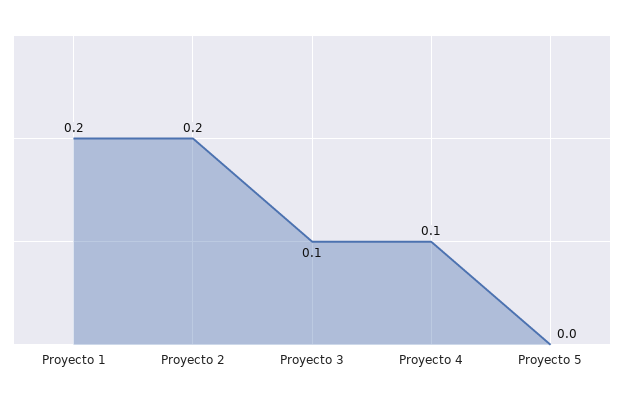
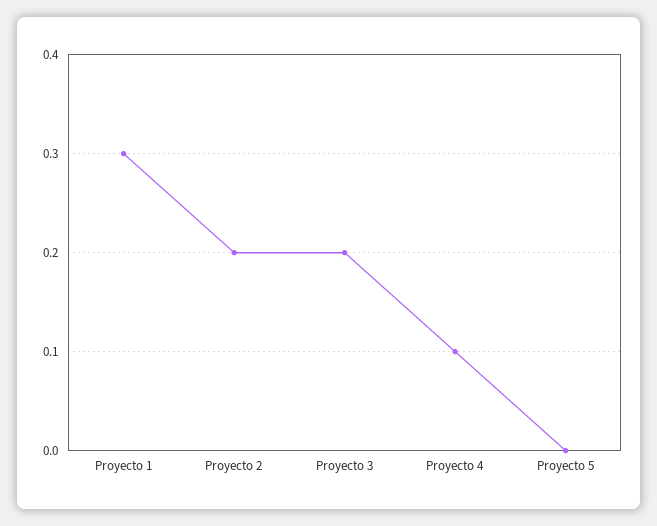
Proyecto 1: 0.2 -> 0.3
Proyecto 3: 0.1 -> 0.2

